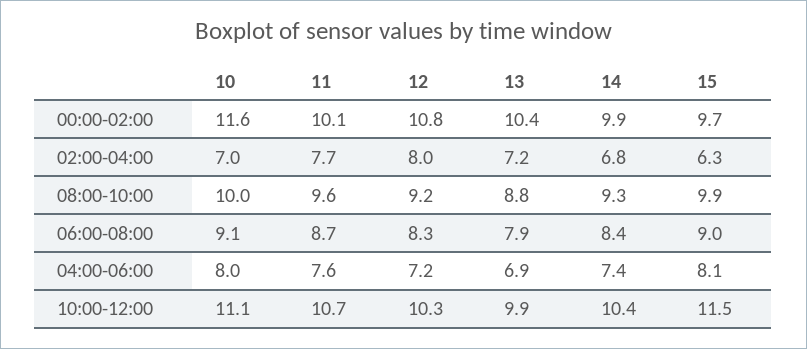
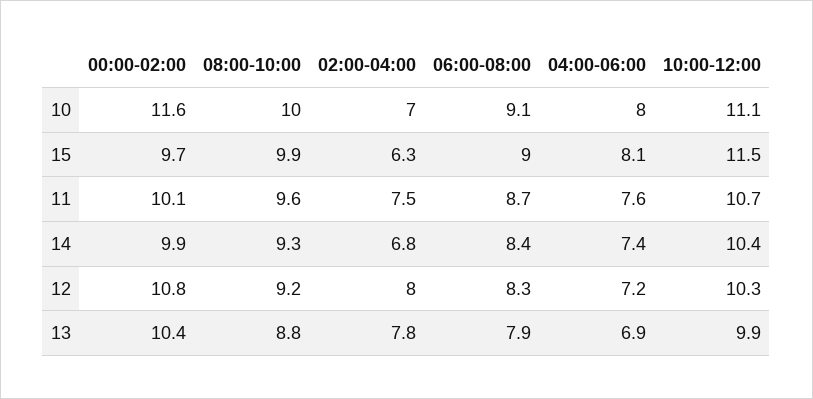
11, 02:00-04:00: 7.7 -> 7.5
13, 02:00-04:00: 7.2 -> 7.8

